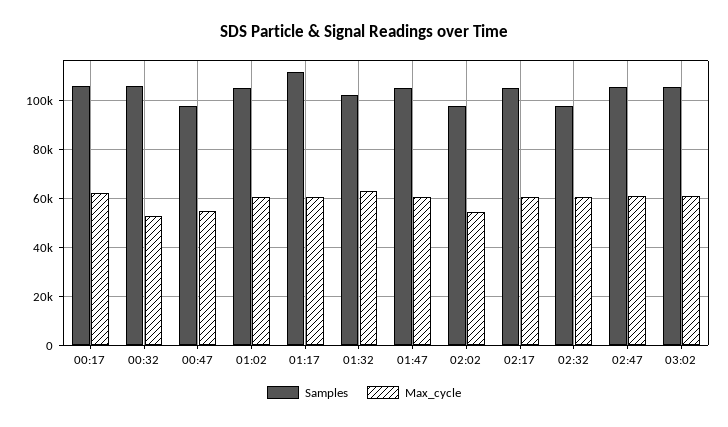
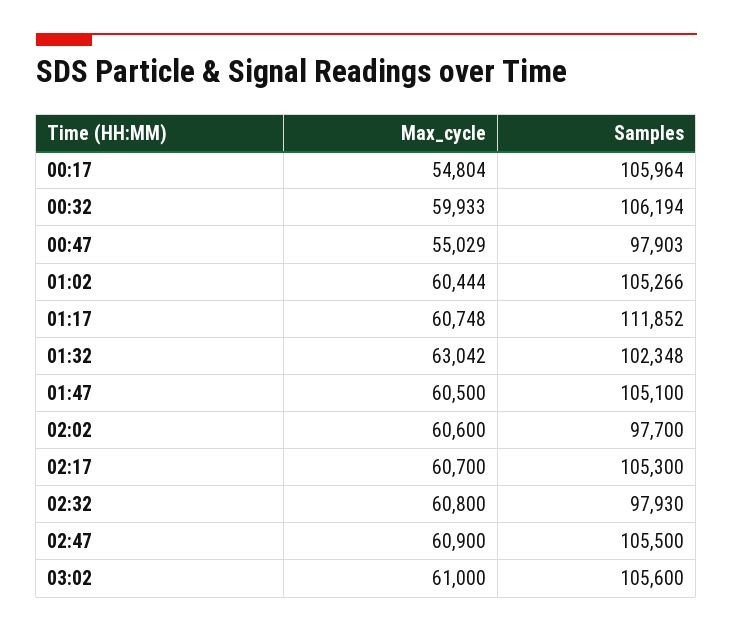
Max_cycle, 00:17: 62500 -> 54804
Max_cycle, 00:32: 52500 -> 59933
Max_cycle, 02:02: 55000 -> 60600

